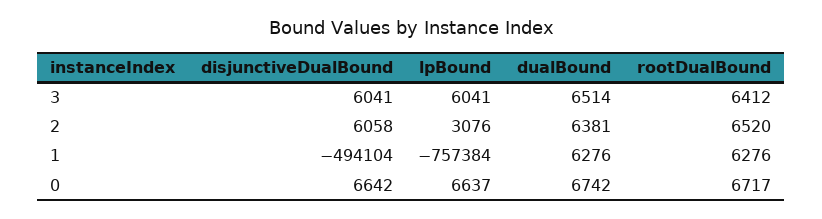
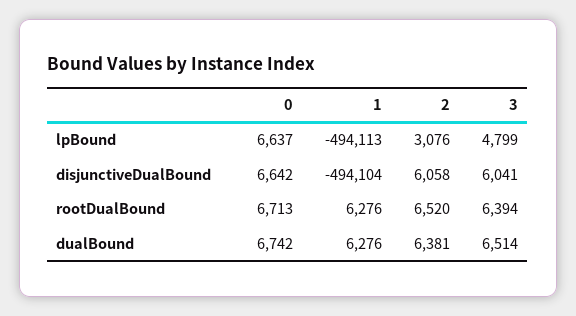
lpBound, 3: 6041 -> 4799
rootDualBound, 3: 6412 -> 6394
lpBound, 1: -757384 -> -494113
rootDualBound, 0: 6717 -> 6713

